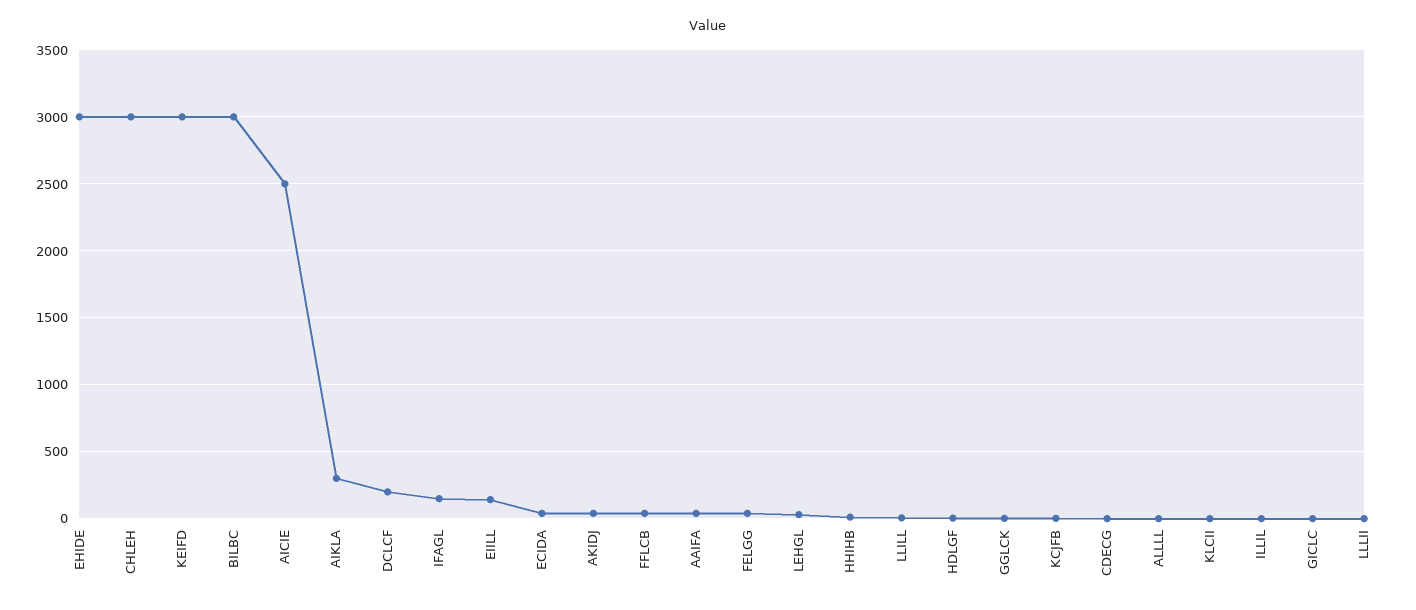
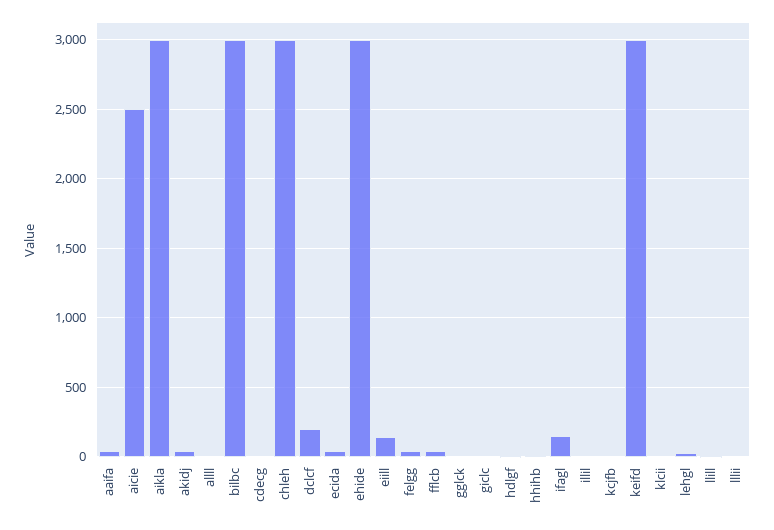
AIKLA: 300 -> 3000

